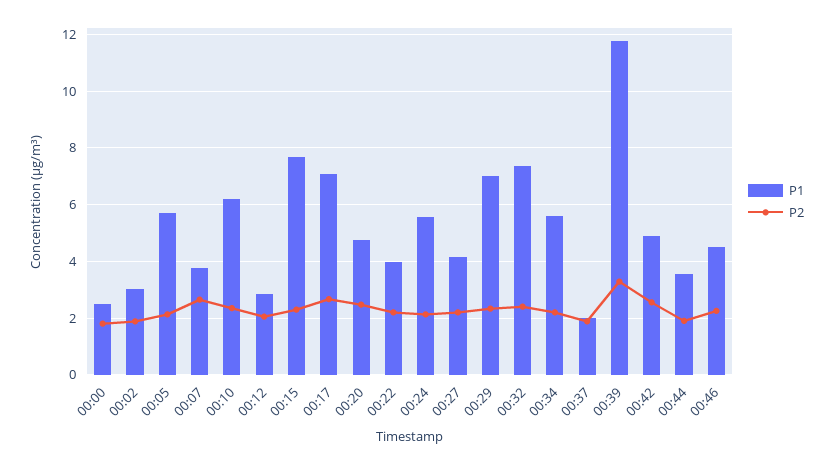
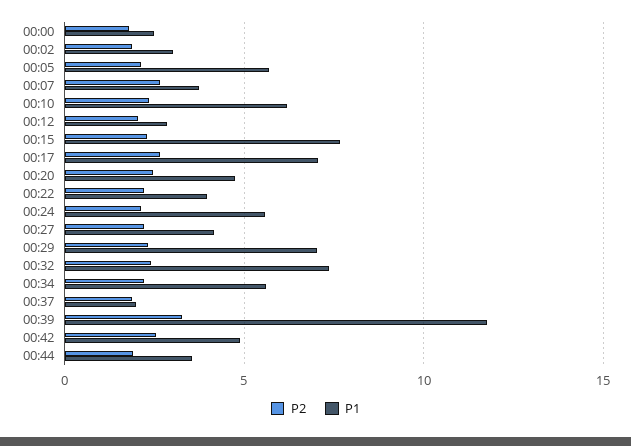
P1, 00:46: 4.5 -> none
P2, 00:46: 2.25 -> none

